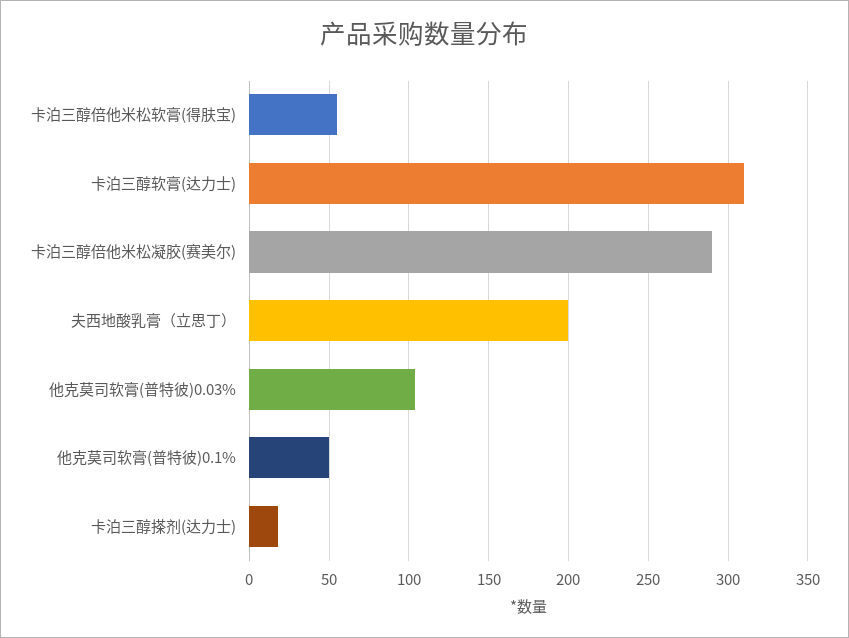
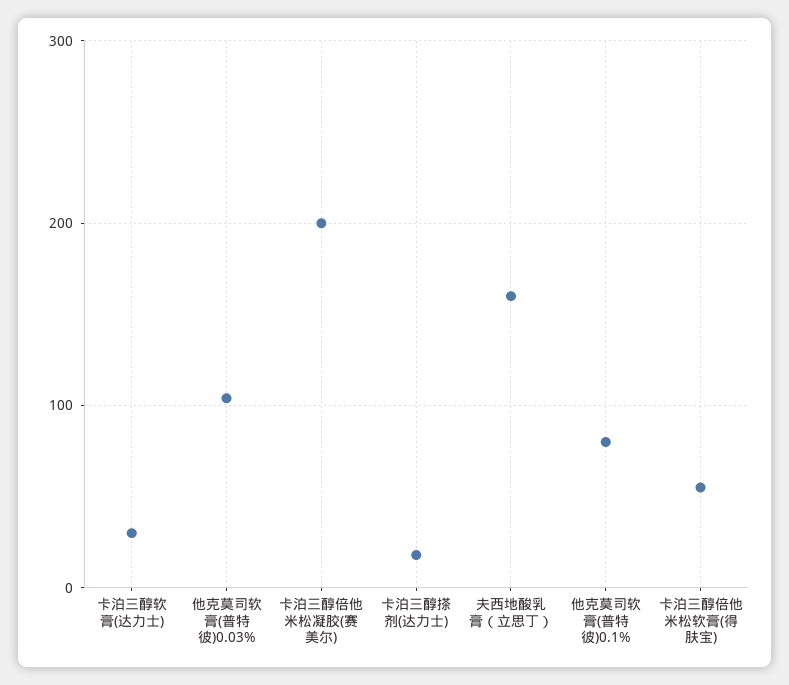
卡泊三醇软膏(达力士): 310 -> 30
卡泊三醇倍他米松凝胶(赛美尔): 290 -> 200
夫西地酸乳膏（立思丁）: 200 -> 160
他克莫司软膏(普特彼)0.1%: 50 -> 80

